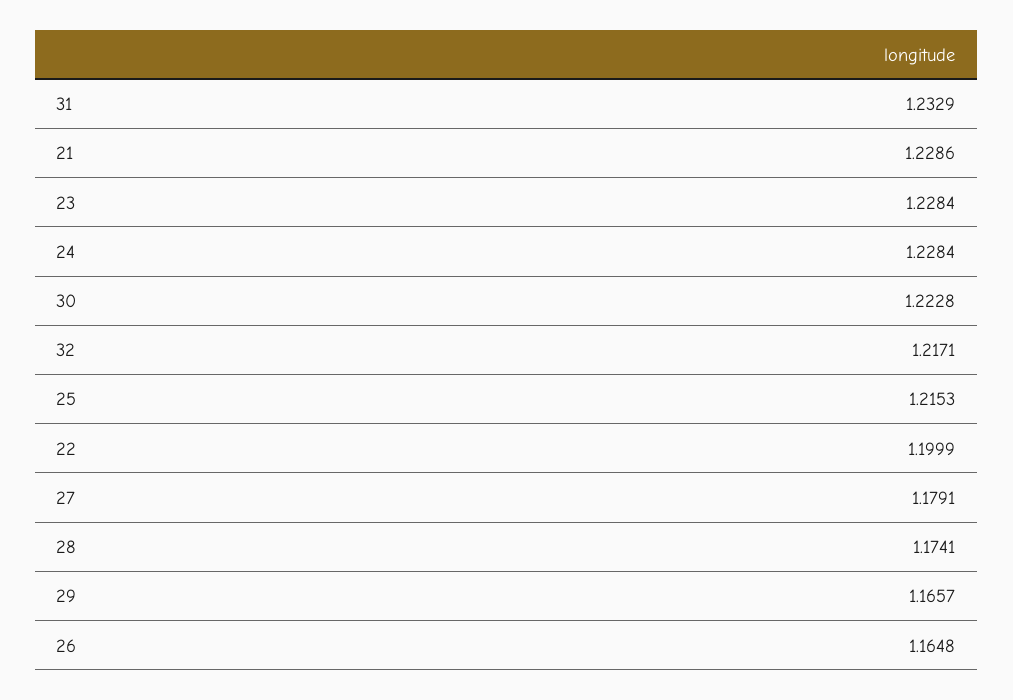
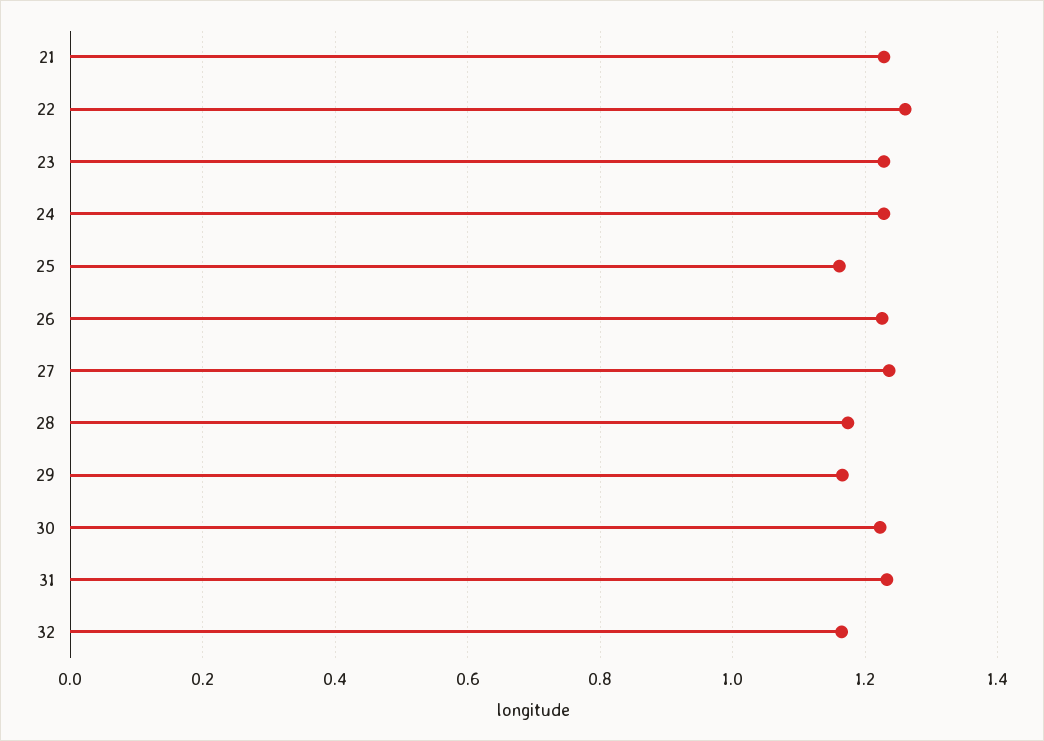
32: 1.2171 -> 1.16
25: 1.2153 -> 1.16
22: 1.1999 -> 1.26
27: 1.1791 -> 1.24
26: 1.1648 -> 1.22

